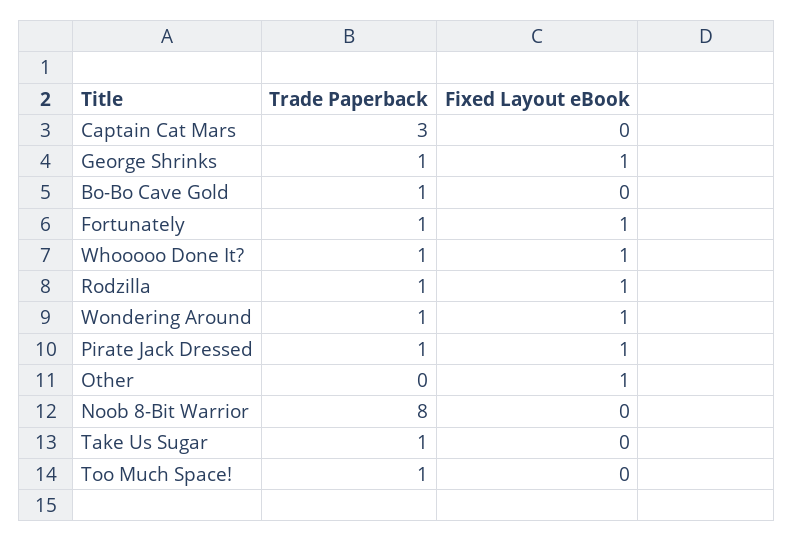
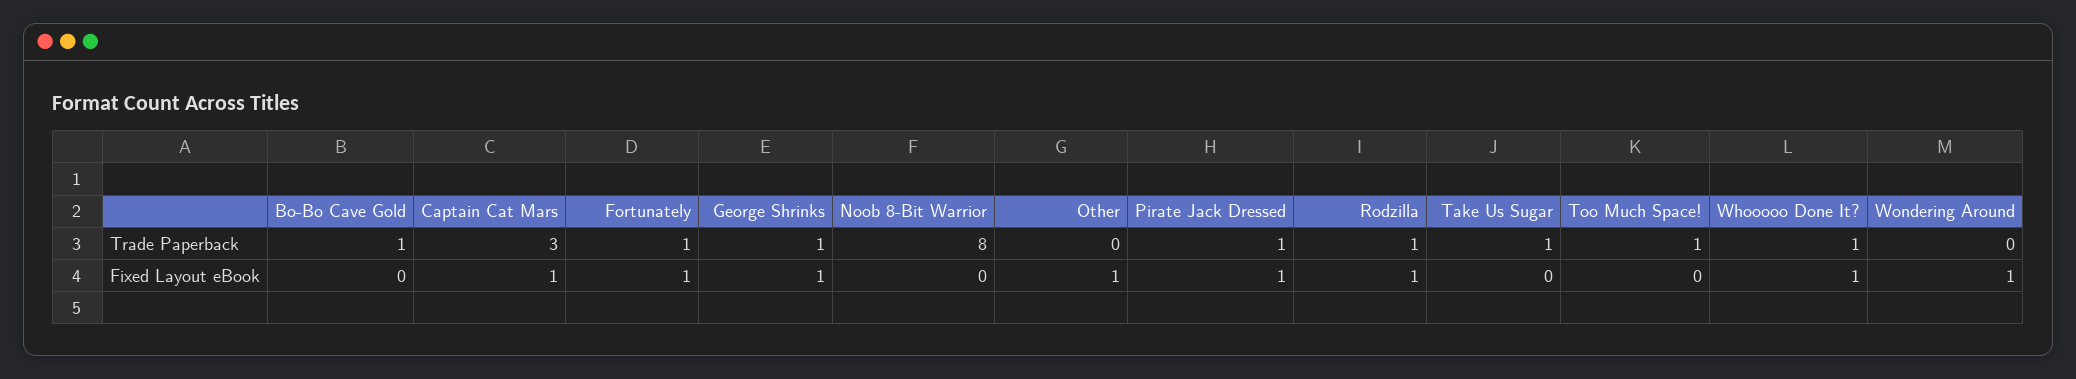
Fixed Layout eBook, Captain Cat Mars: 0 -> 1
Trade Paperback, Wondering Around: 1 -> 0

